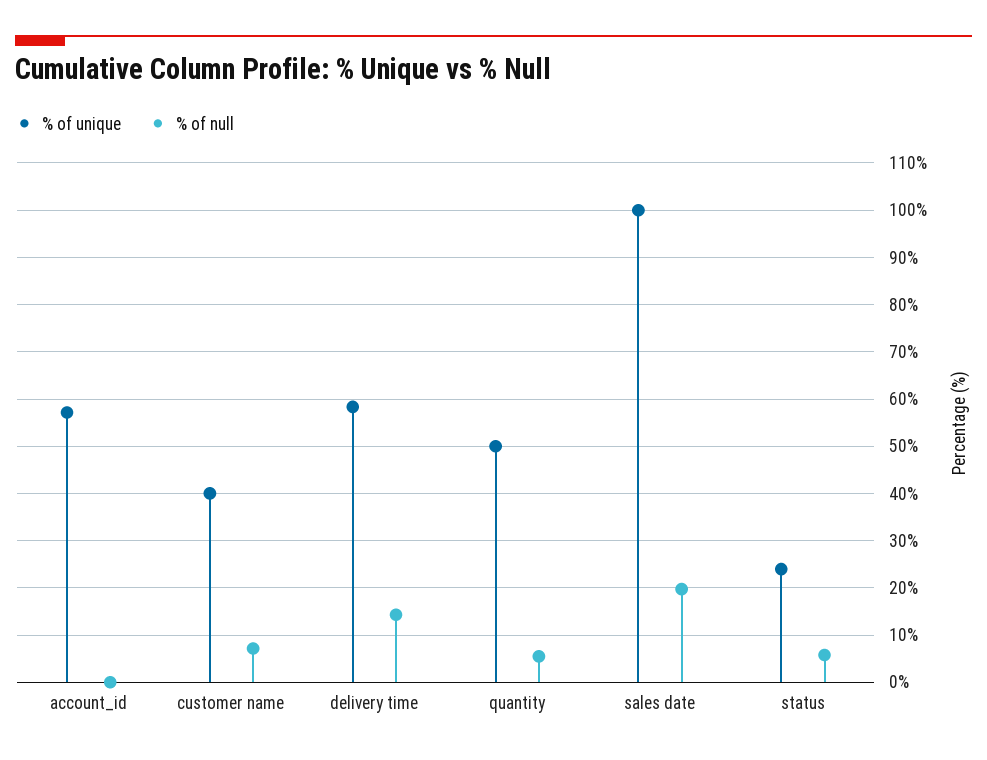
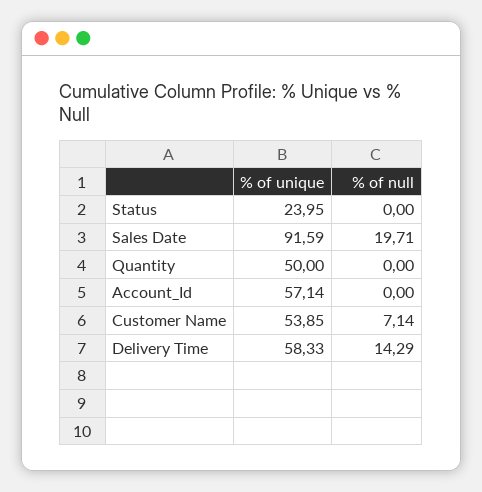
% of unique, customer name: 40 -> 53.85
% of null, quantity: 6 -> 0
% of unique, sales date: 100 -> 91.59
% of null, status: 6 -> 0

